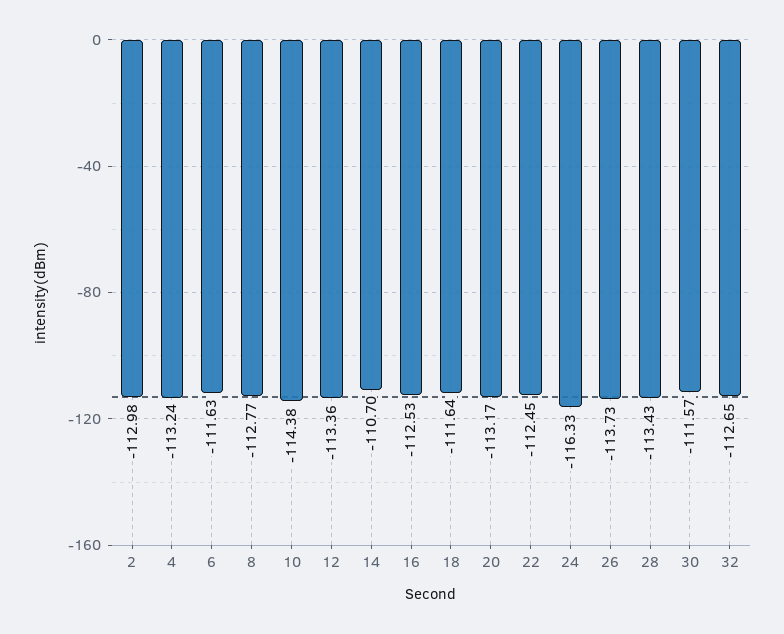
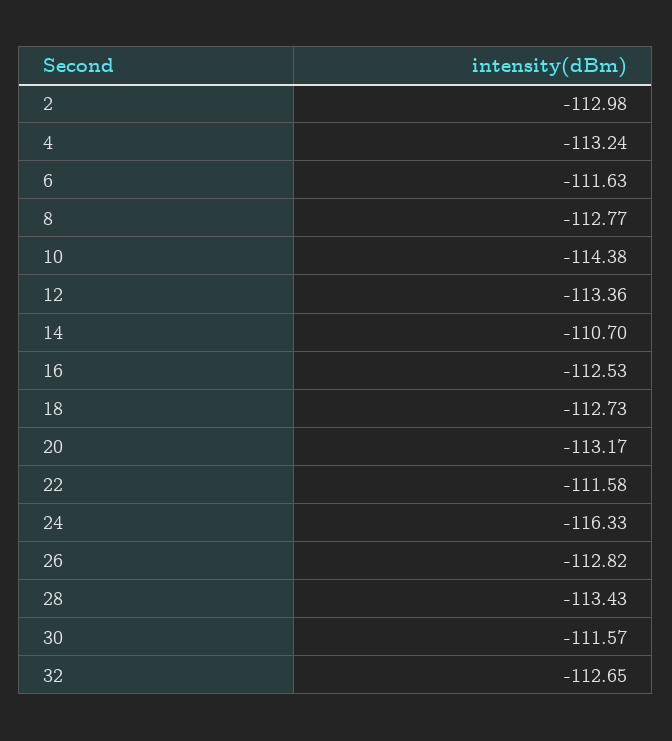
18: -111.64 -> -112.73
22: -112.45 -> -111.58
26: -113.73 -> -112.82

